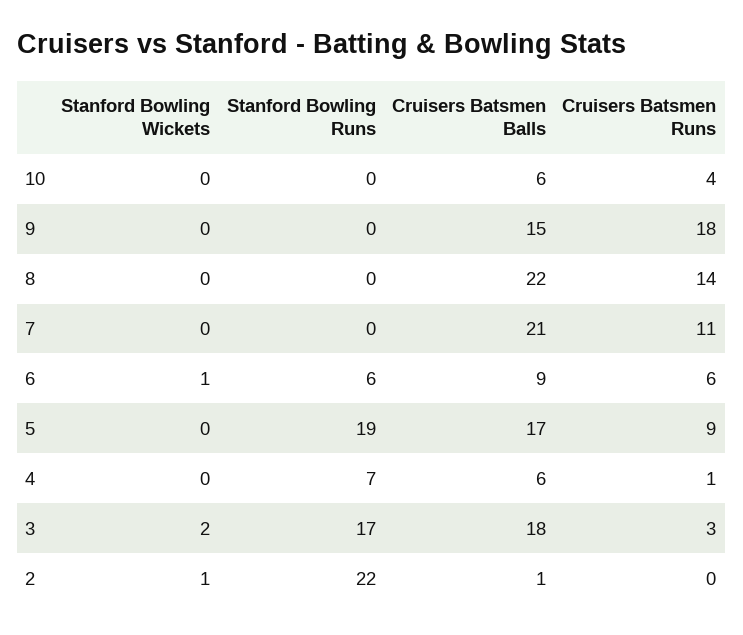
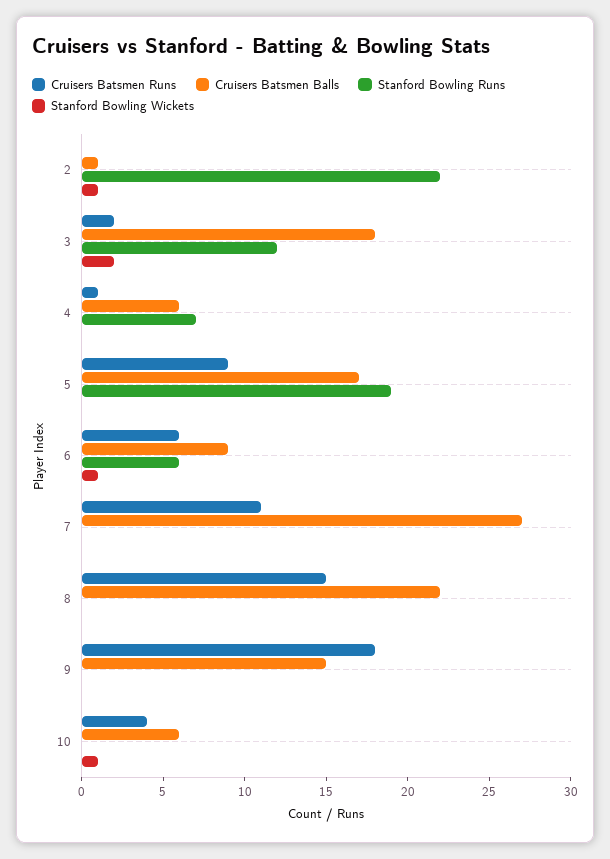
Stanford Bowling Wickets, 10: 0 -> 1
Cruisers Batsmen Runs, 8: 14 -> 15
Cruisers Batsmen Balls, 7: 21 -> 27
Stanford Bowling Runs, 3: 17 -> 12
Cruisers Batsmen Runs, 3: 3 -> 2

